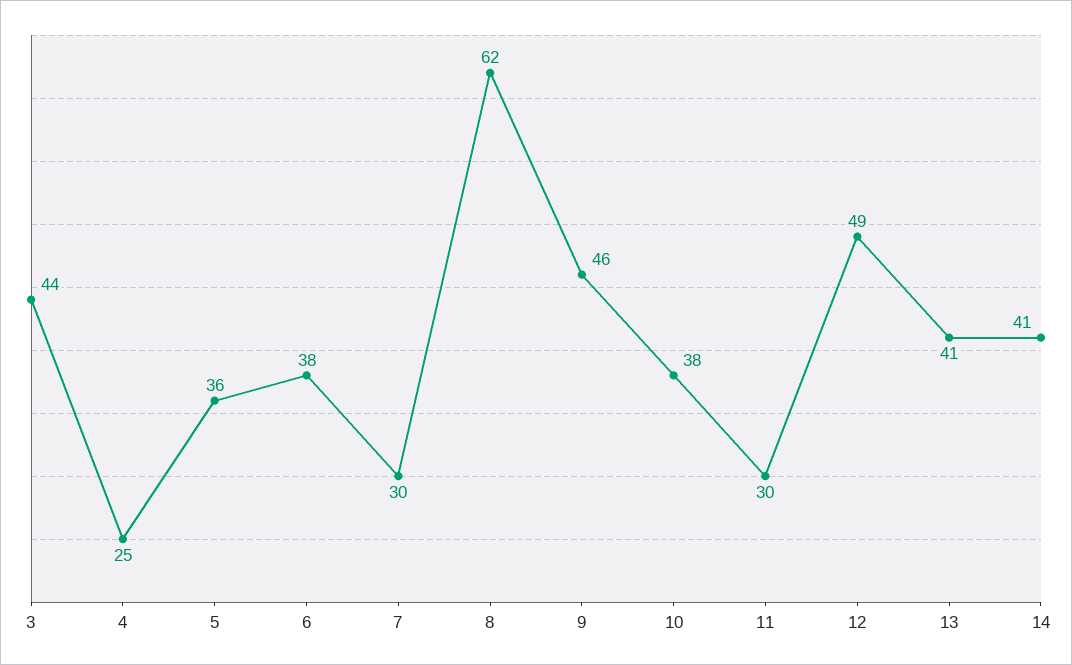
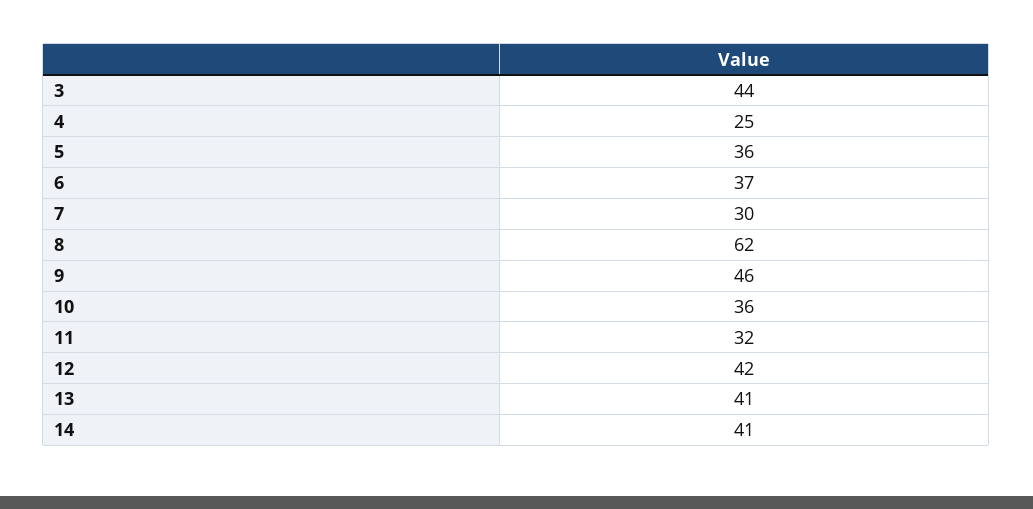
6: 38 -> 37
10: 38 -> 36
11: 30 -> 32
12: 49 -> 42

